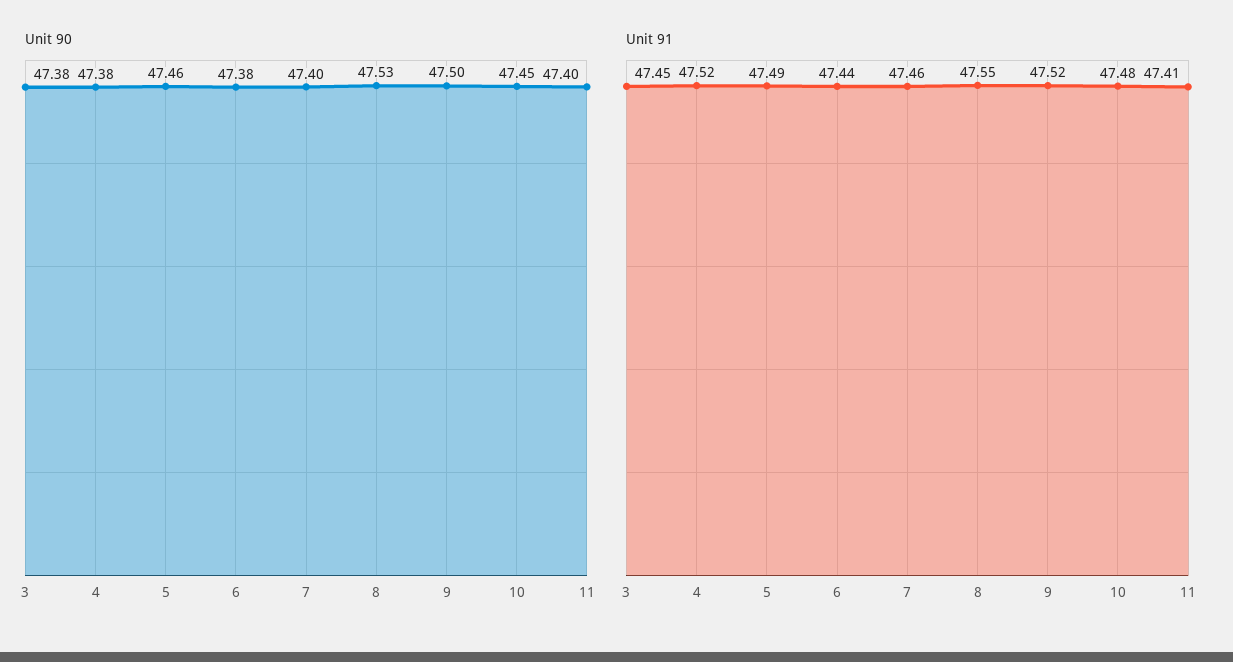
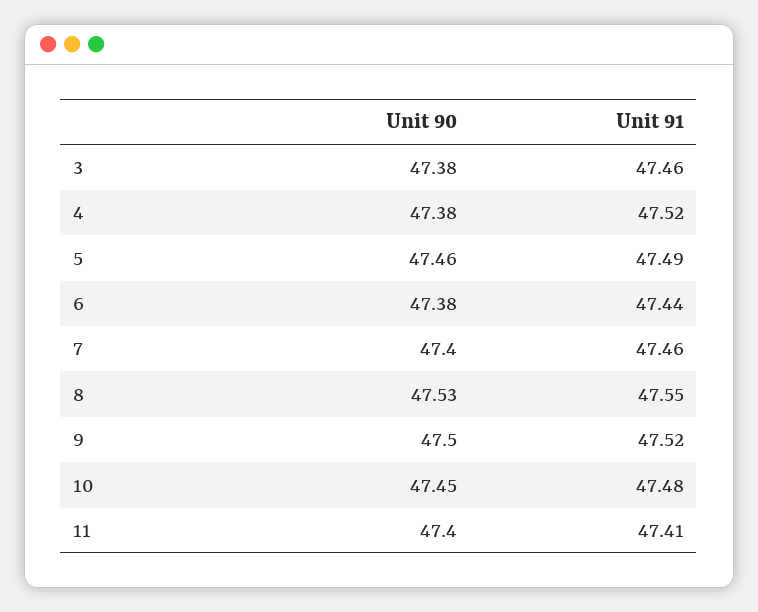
Unit 91, 3: 47.45 -> 47.46

